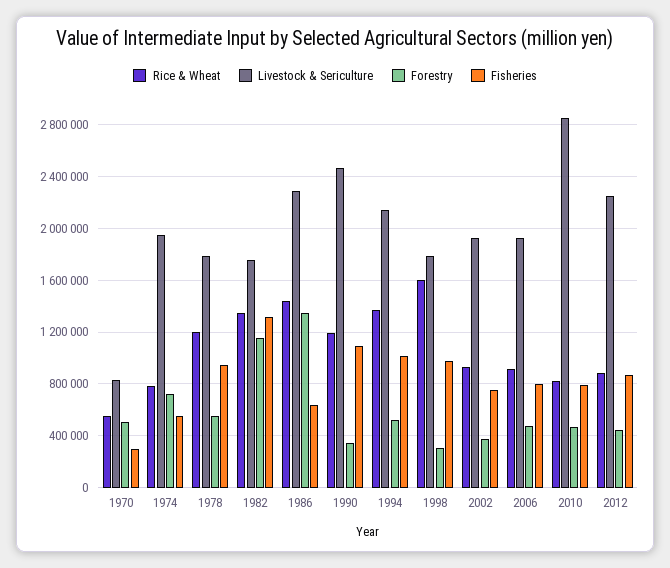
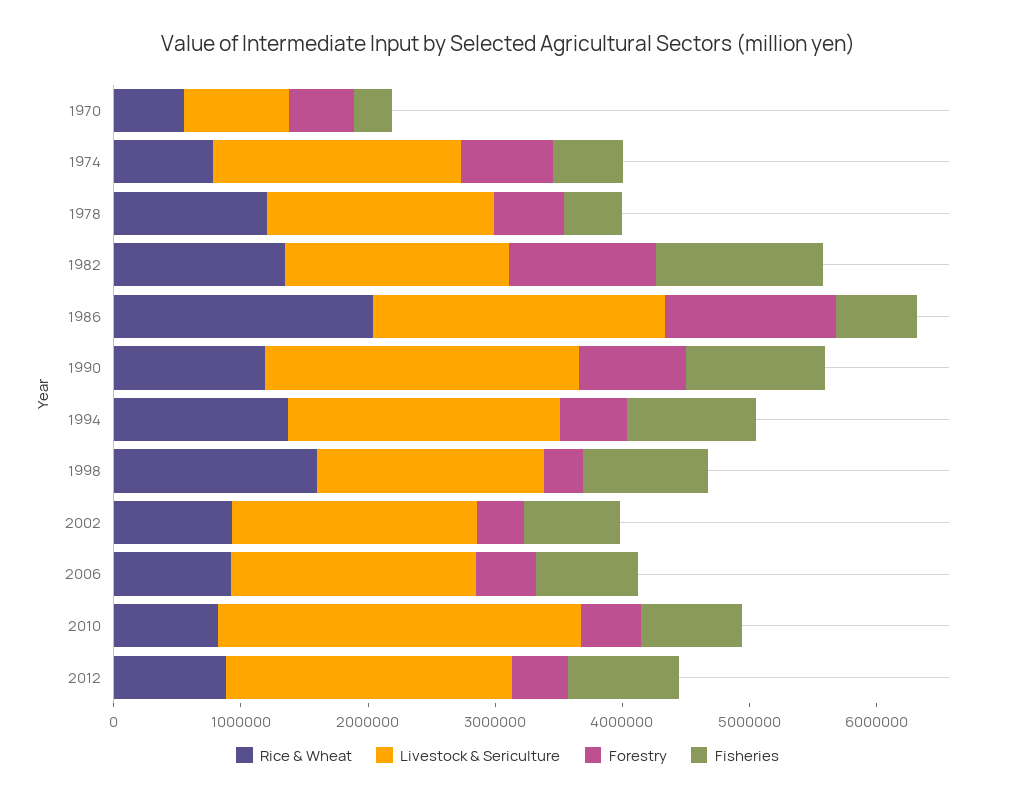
Fisheries, 1978: 950000 -> 400000
Rice & Wheat, 1986: 1450000 -> 2000000
Forestry, 1990: 350000 -> 800000

